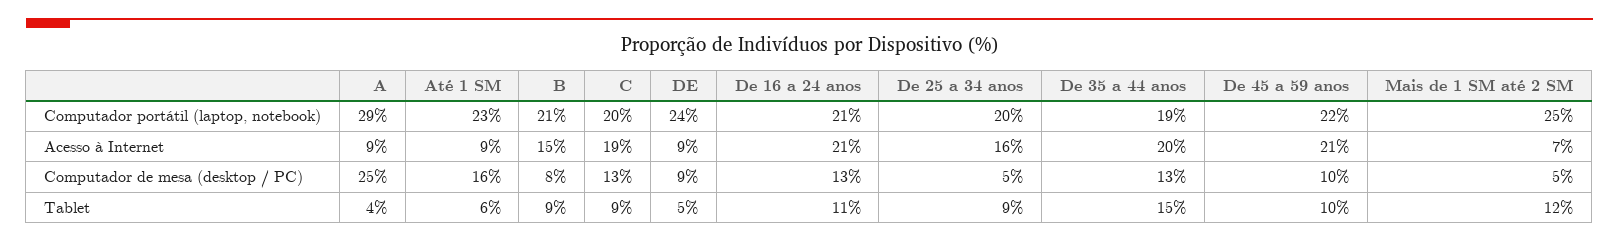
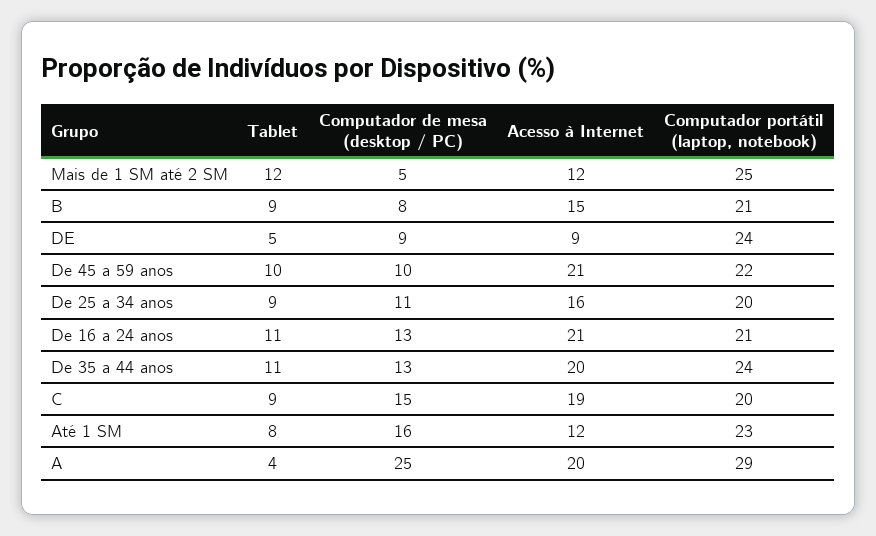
De 35 a 44 anos, Computador portátil (laptop, notebook): 19 -> 24
A, Acesso à Internet: 9 -> 20
Até 1 SM, Acesso à Internet: 9 -> 12
Mais de 1 SM até 2 SM, Acesso à Internet: 7 -> 12
C, Computador de mesa (desktop / PC): 13 -> 15
De 25 a 34 anos, Computador de mesa (desktop / PC): 5 -> 11
Até 1 SM, Tablet: 6 -> 8
De 35 a 44 anos, Tablet: 15 -> 11

